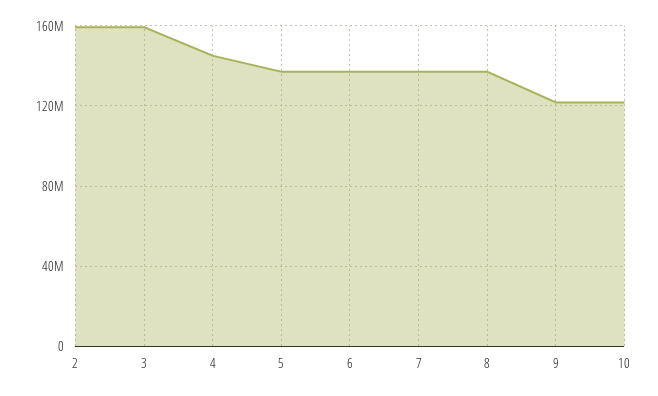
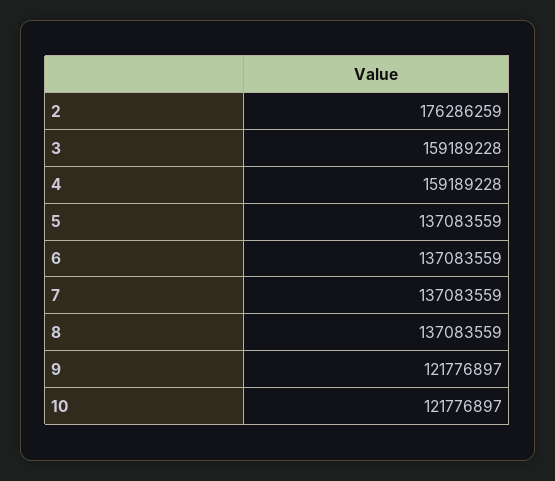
2: 160000000 -> 176286259
4: 145000000 -> 159189228

